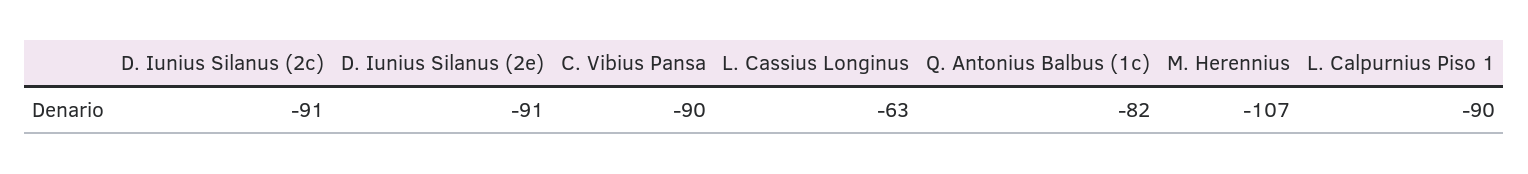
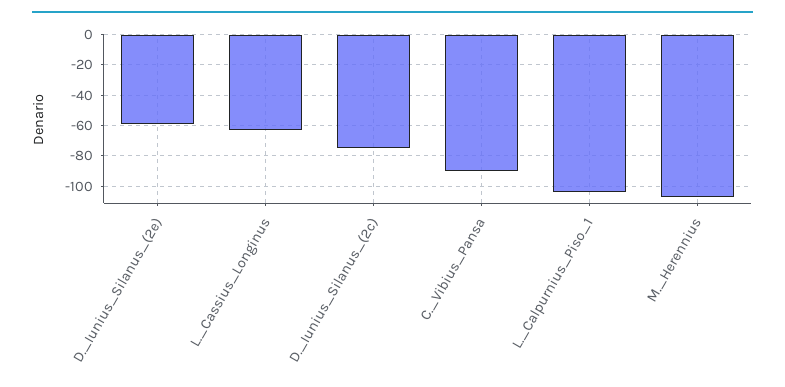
D. Iunius Silanus (2c): -91 -> -75
D. Iunius Silanus (2e): -91 -> -60
Q. Antonius Balbus (1c): -82 -> none
L. Calpurnius Piso 1: -90 -> -105

